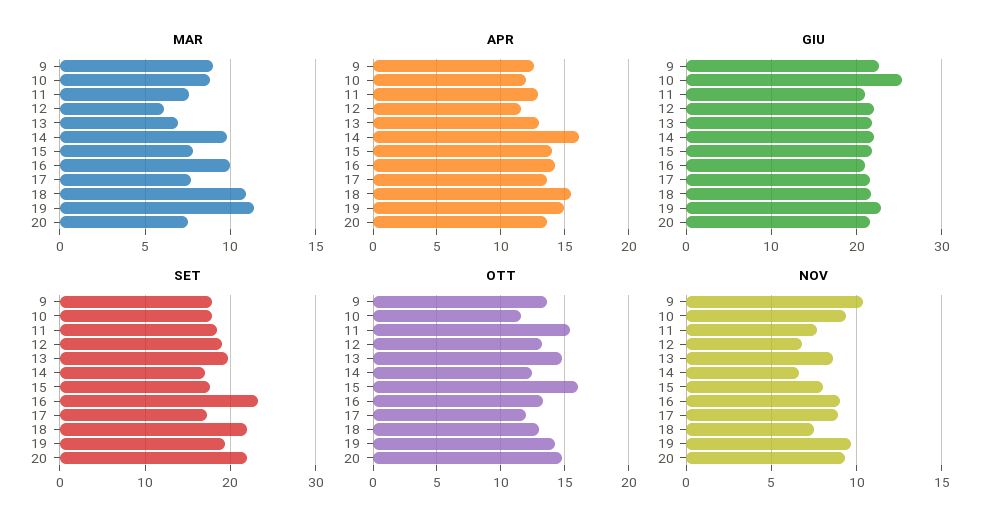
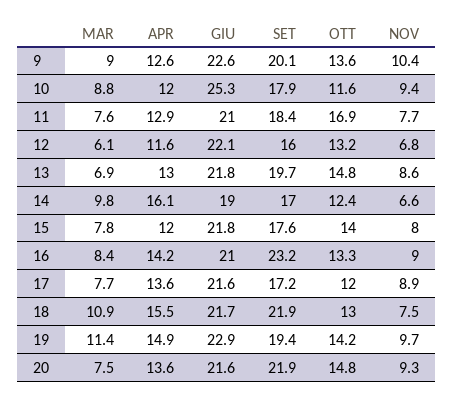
MAR, 16: 10 -> 8.4
APR, 15: 14 -> 12
GIU, 14: 22 -> 19
SET, 9: 18 -> 20.1
SET, 12: 19 -> 16
OTT, 11: 15.5 -> 16.9
OTT, 15: 16 -> 14

